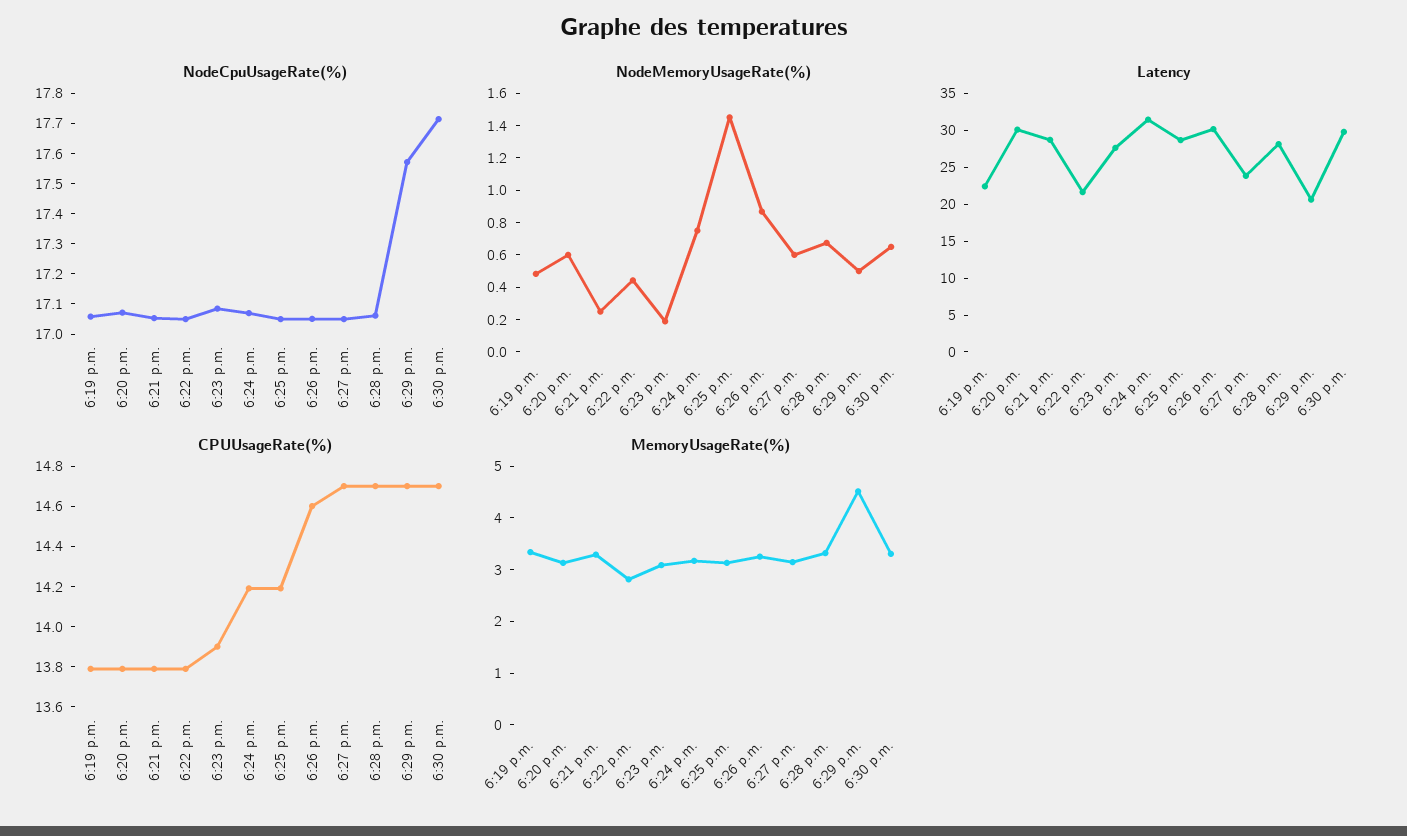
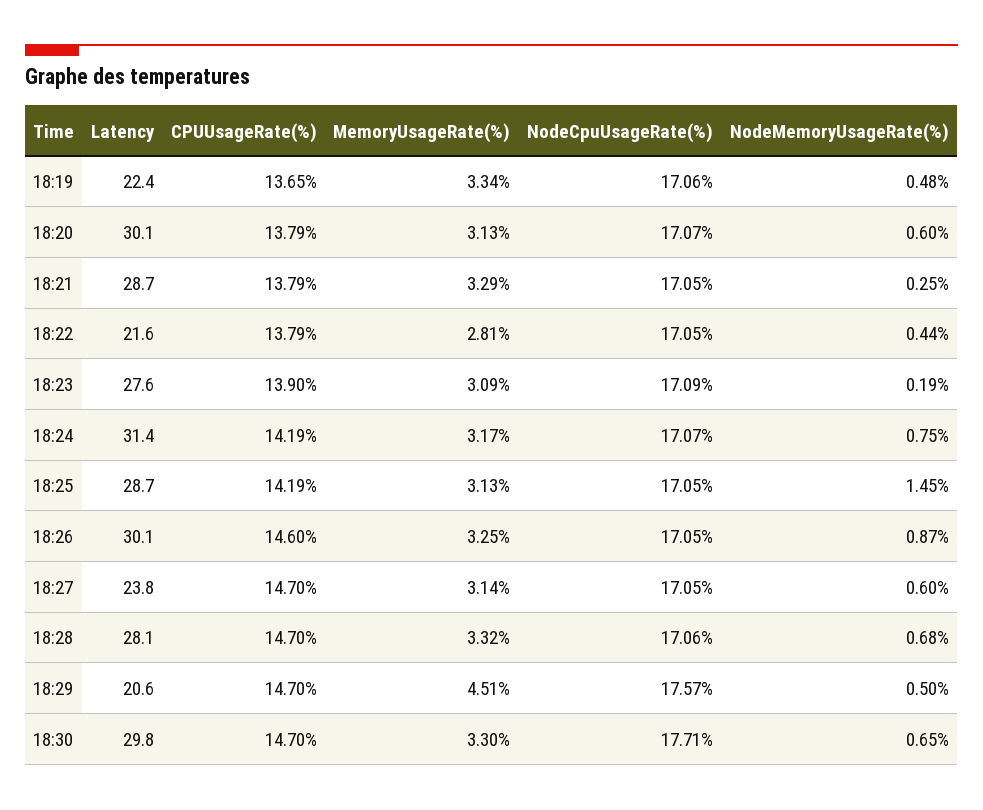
CPUUsageRate(%), 6:19 p.m.: 13.8 -> 13.65

